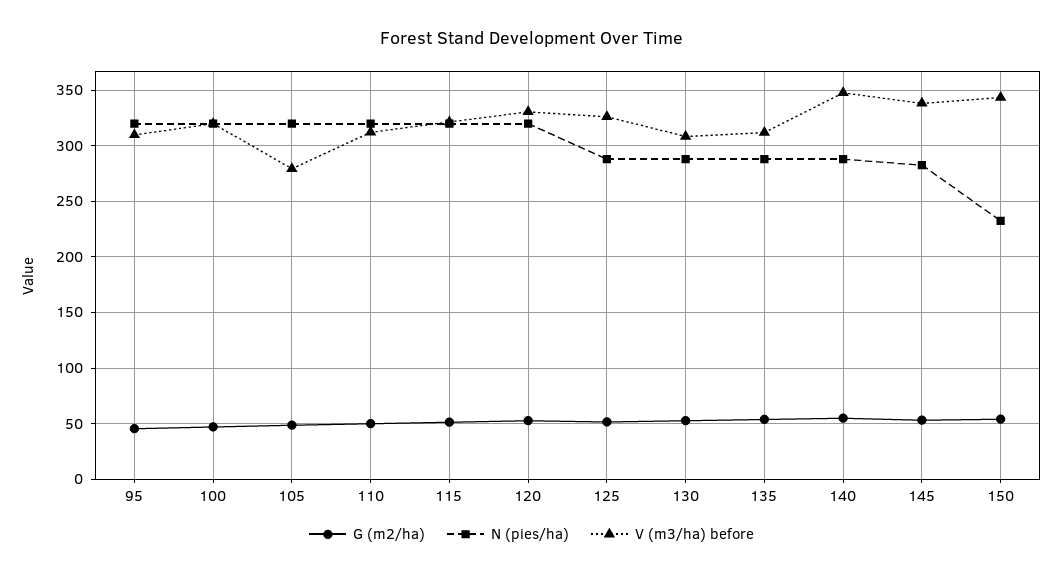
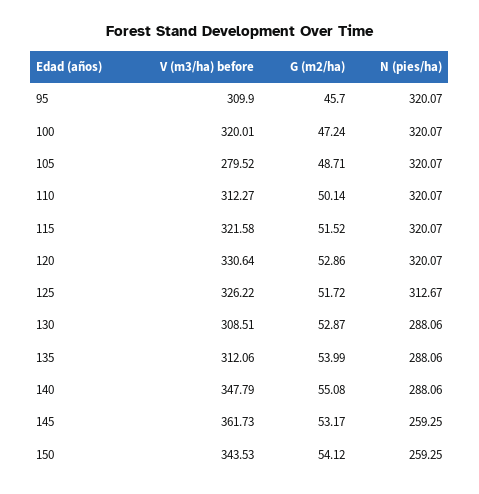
N (pies/ha), 125: 290 -> 312.67
N (pies/ha), 145: 280 -> 259.25
V (m3/ha) before, 145: 340 -> 361.73
N (pies/ha), 150: 230 -> 259.25

